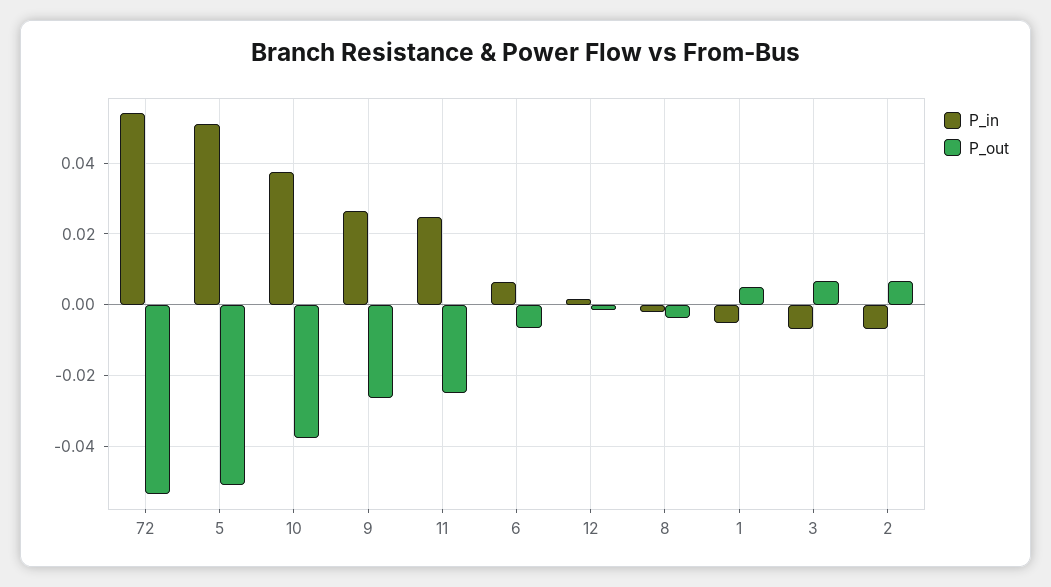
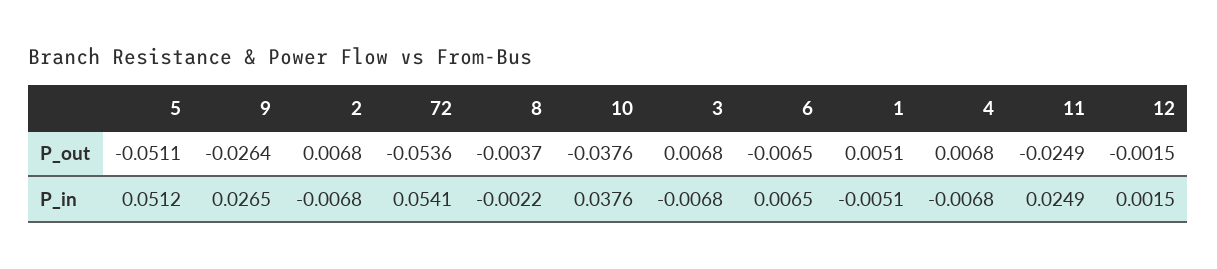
P_out, 4: none -> 0.0068
P_in, 4: none -> -0.0068

